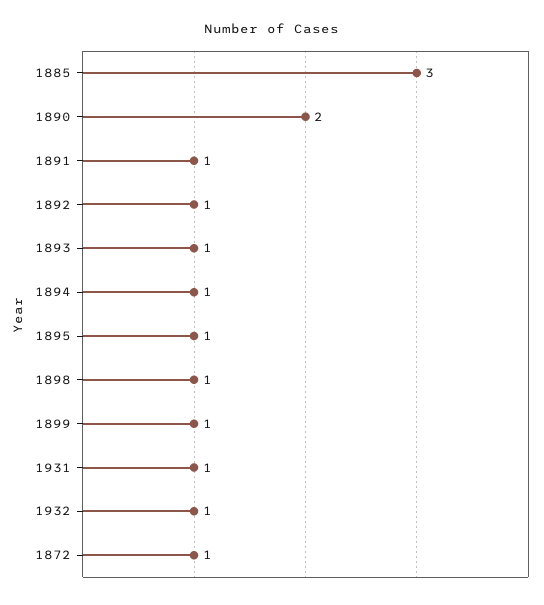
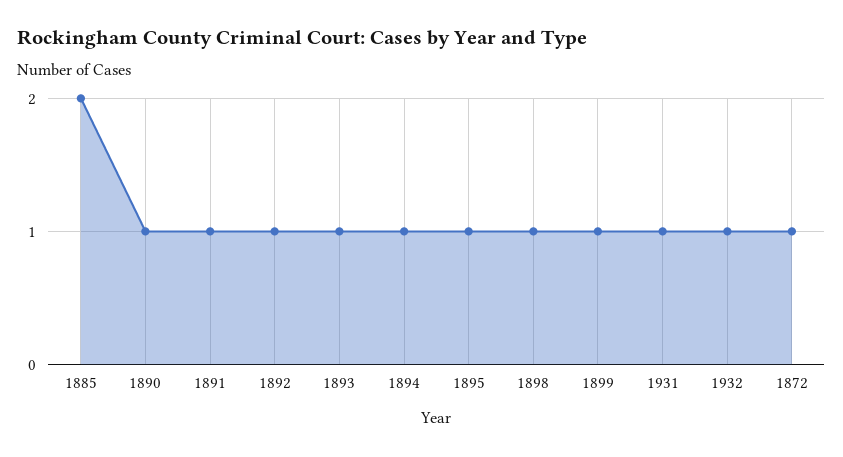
1885: 3 -> 2
1890: 2 -> 1

